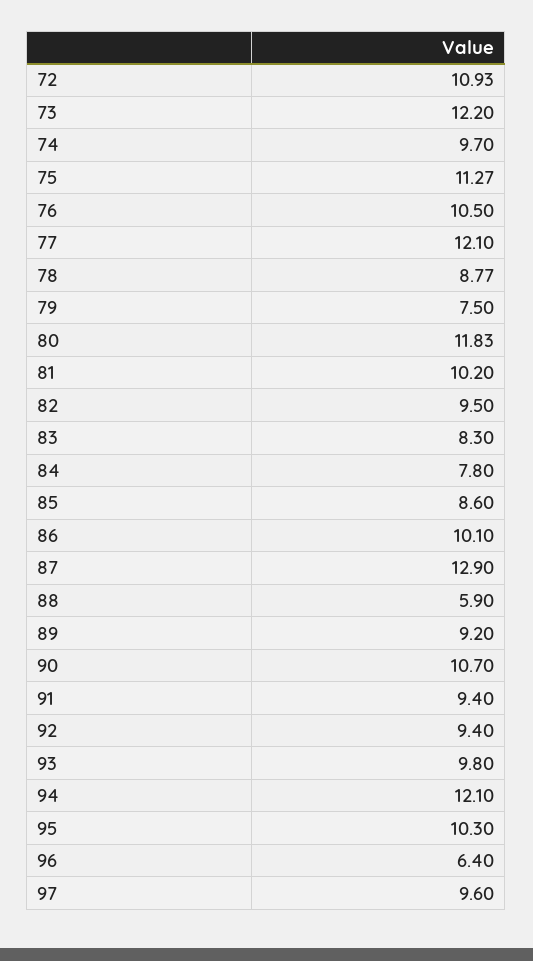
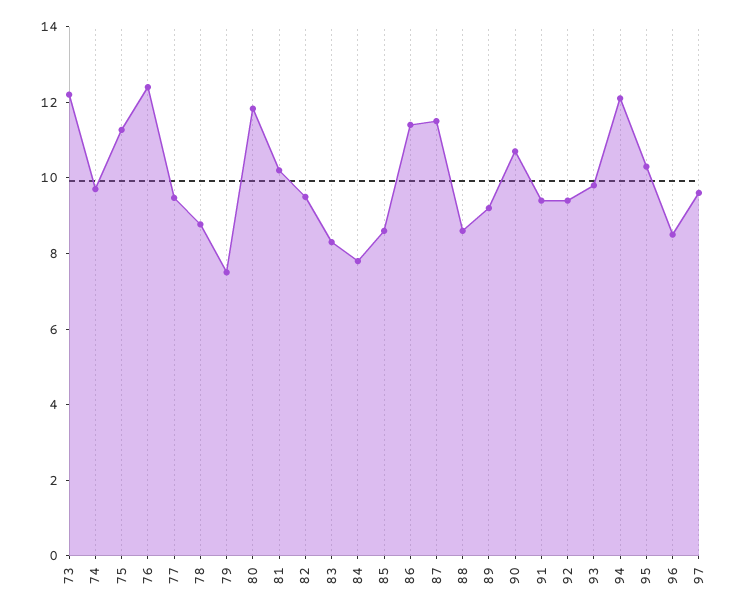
72: 10.93 -> none
76: 10.5 -> 12.5
77: 12.1 -> 9.5
86: 10.1 -> 11.5
87: 12.9 -> 11.5
88: 5.9 -> 8.5
96: 6.4 -> 8.5

